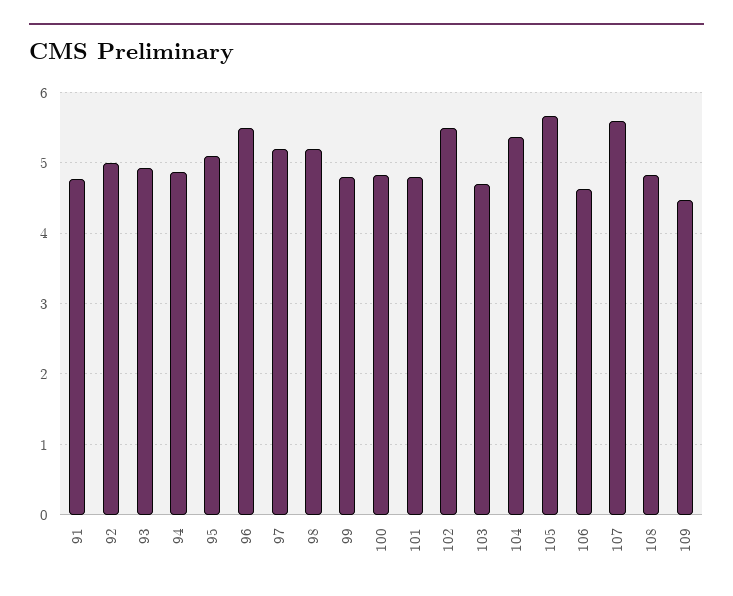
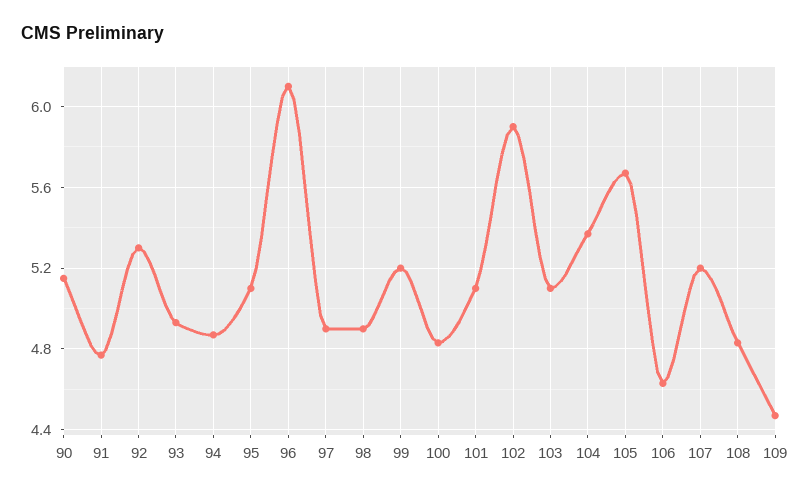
92: 5 -> 5.3
96: 5.5 -> 6.1
97: 5.2 -> 4.9
98: 5.2 -> 4.9
99: 4.8 -> 5.2
101: 4.8 -> 5.1
102: 5.5 -> 5.9
103: 4.7 -> 5.1
107: 5.6 -> 5.2
90: none -> 5.15

